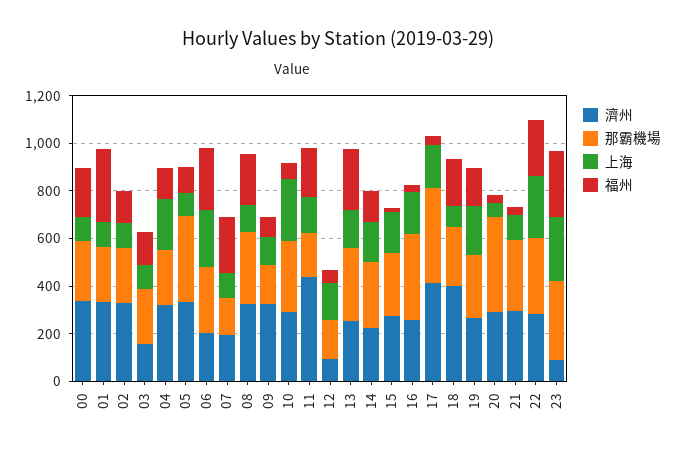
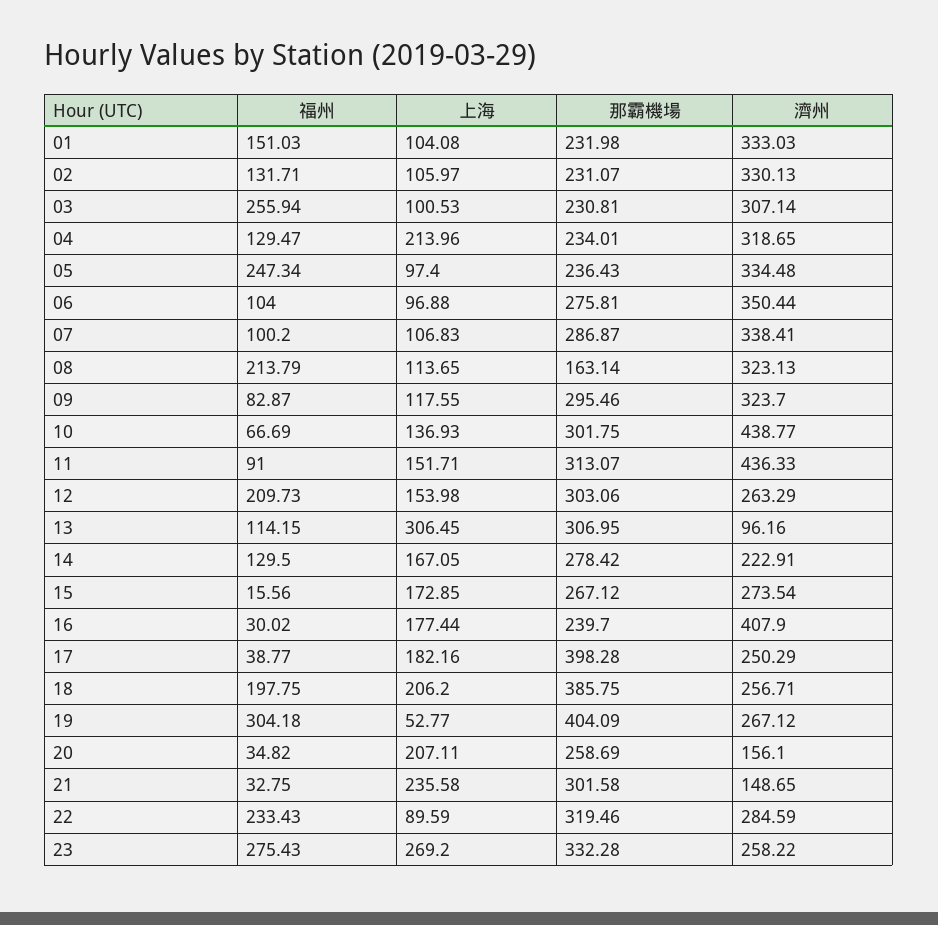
濟州, 00: 350 -> none
那霸機場, 00: 250 -> none
上海, 00: 100 -> none
福州, 00: 200 -> none
福州, 01: 300 -> 151.03
濟州, 03: 150 -> 307.14
福州, 03: 150 -> 255.94
那霸機場, 05: 350 -> 236.43
福州, 05: 100 -> 247.34
濟州, 06: 200 -> 350.44
上海, 06: 250 -> 96.88
福州, 06: 250 -> 104
濟州, 07: 200 -> 338.41
那霸機場, 07: 150 -> 286.87
福州, 07: 250 -> 100.2
那霸機場, 08: 300 -> 163.14
那霸機場, 09: 150 -> 295.46
濟州, 10: 300 -> 438.77
上海, 10: 250 -> 136.93
那霸機場, 11: 200 -> 313.07
福州, 11: 200 -> 91
濟州, 12: 100 -> 263.29
那霸機場, 12: 150 -> 303.06
福州, 12: 50 -> 209.73
濟州, 13: 250 -> 96.16
上海, 13: 150 -> 306.45
福州, 13: 250 -> 114.15
濟州, 16: 250 -> 407.9
那霸機場, 16: 350 -> 239.7
濟州, 17: 400 -> 250.29
濟州, 18: 400 -> 256.71
那霸機場, 18: 250 -> 385.75
上海, 18: 100 -> 206.2
那霸機場, 19: 250 -> 404.09
上海, 19: 200 -> 52.77
福州, 19: 150 -> 304.18
濟州, 20: 300 -> 156.1
那霸機場, 20: 400 -> 258.69
上海, 20: 50 -> 207.11
濟州, 21: 300 -> 148.65
上海, 21: 100 -> 235.58
上海, 22: 250 -> 89.59
濟州, 23: 100 -> 258.22

